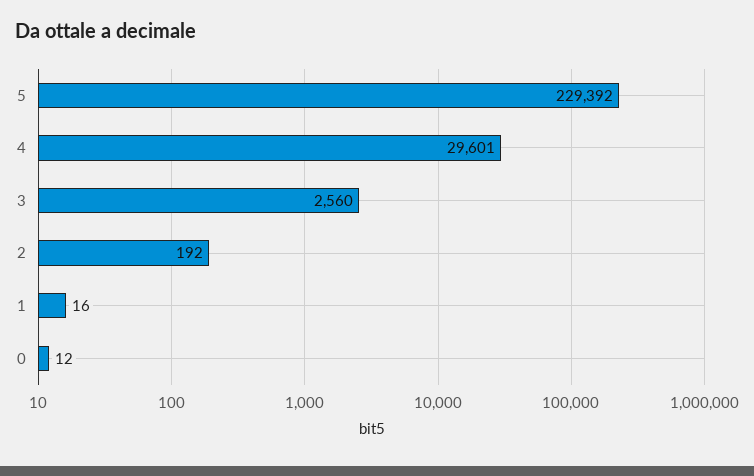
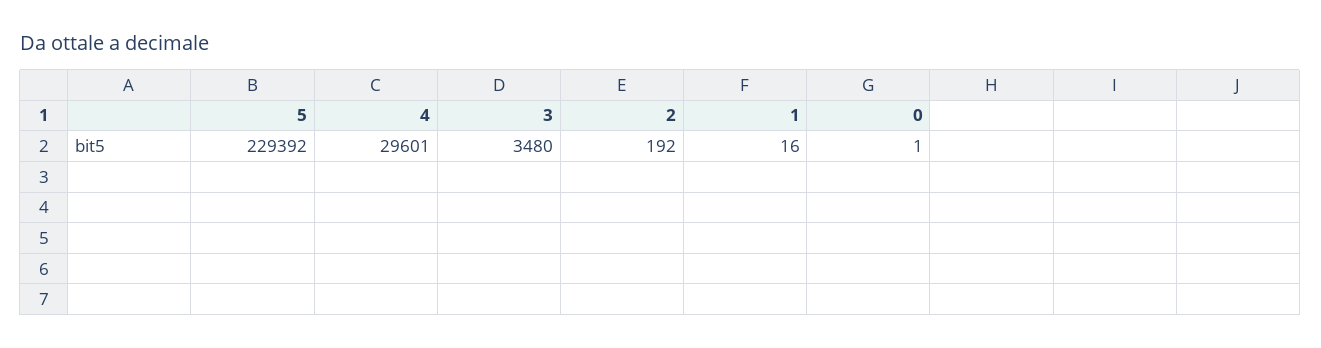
3: 2560 -> 3480
0: 12 -> 1

